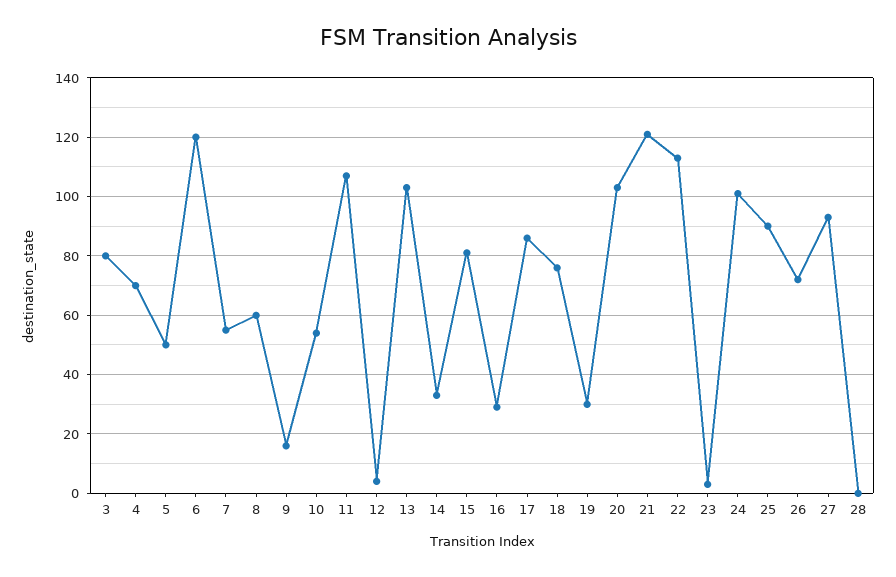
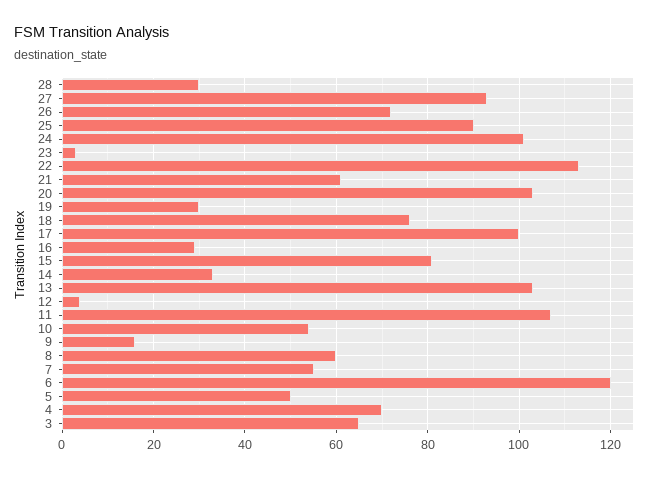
3: 80 -> 65
17: 85 -> 100
21: 120 -> 60
28: 0 -> 30

